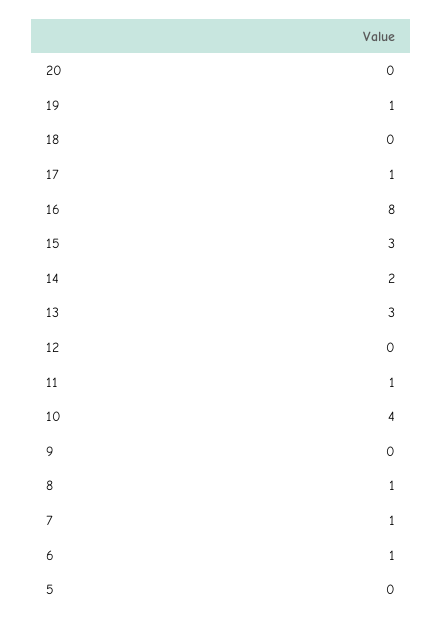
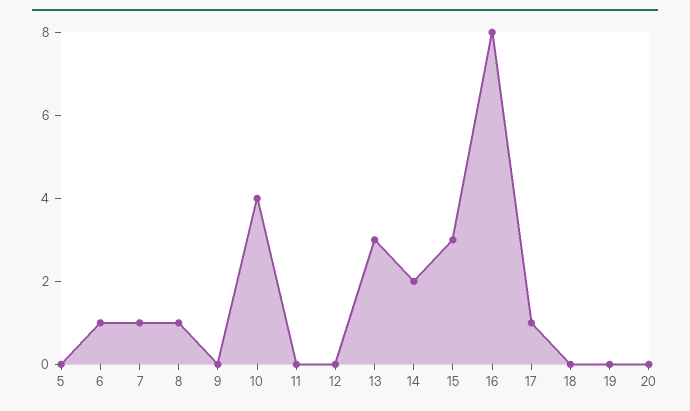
19: 1 -> 0
11: 1 -> 0

